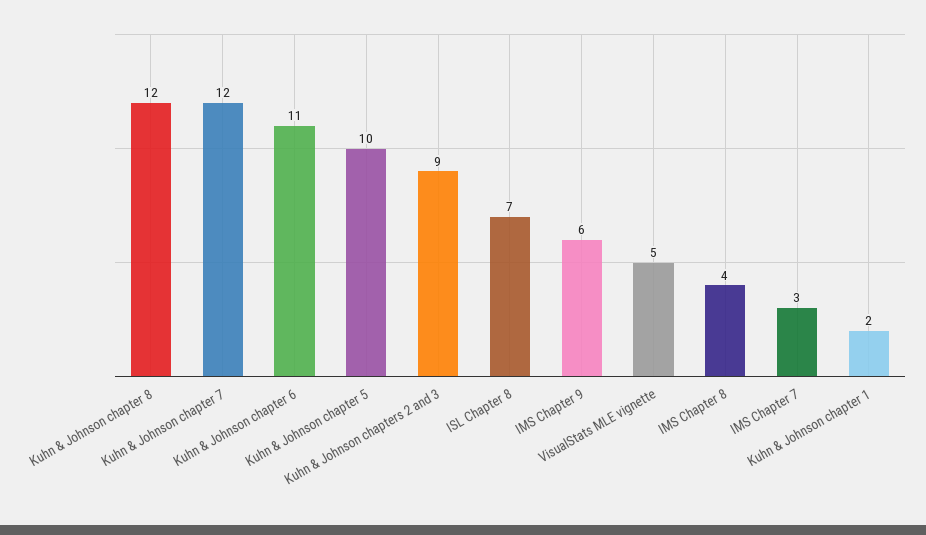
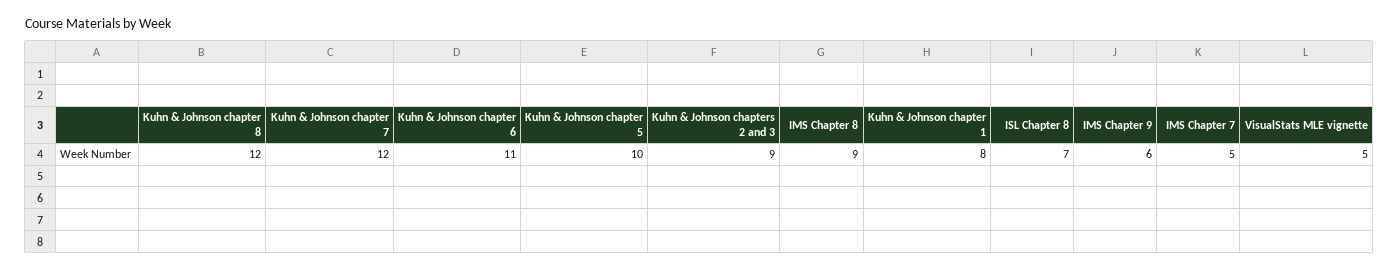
IMS Chapter 8: 4 -> 9
IMS Chapter 7: 3 -> 5
Kuhn & Johnson chapter 1: 2 -> 8

